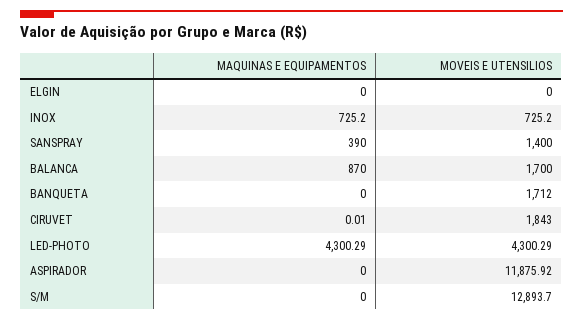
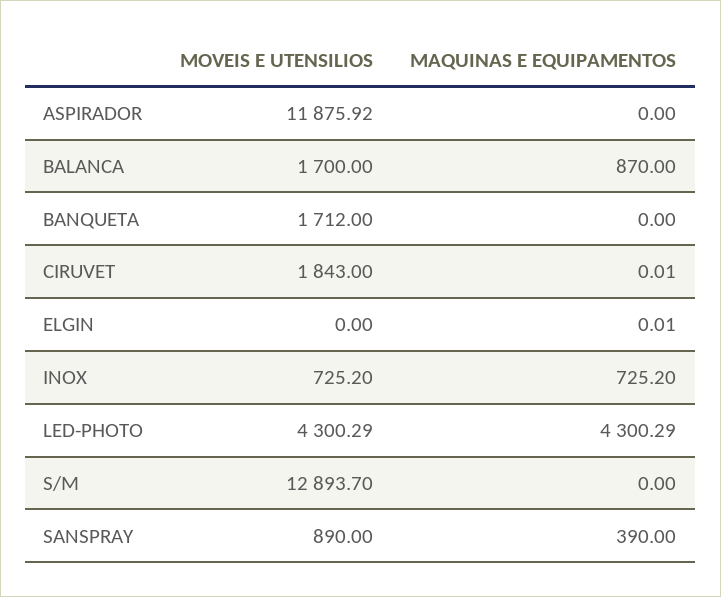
MAQUINAS E EQUIPAMENTOS, ELGIN: 0 -> 0.01
MOVEIS E UTENSILIOS, SANSPRAY: 1400 -> 890

